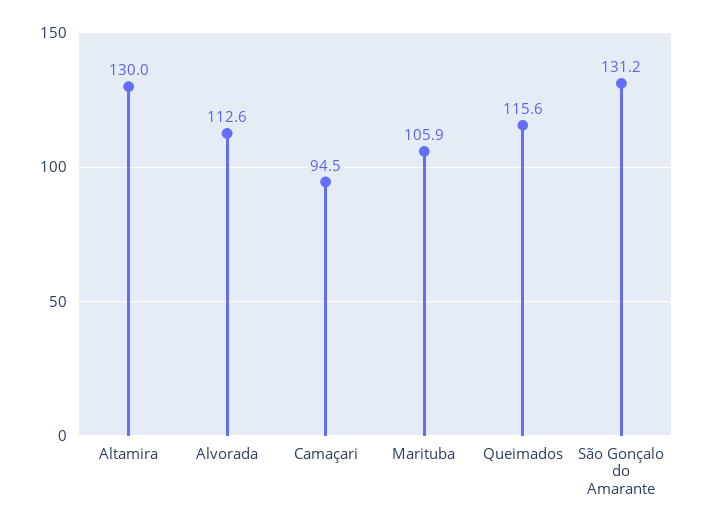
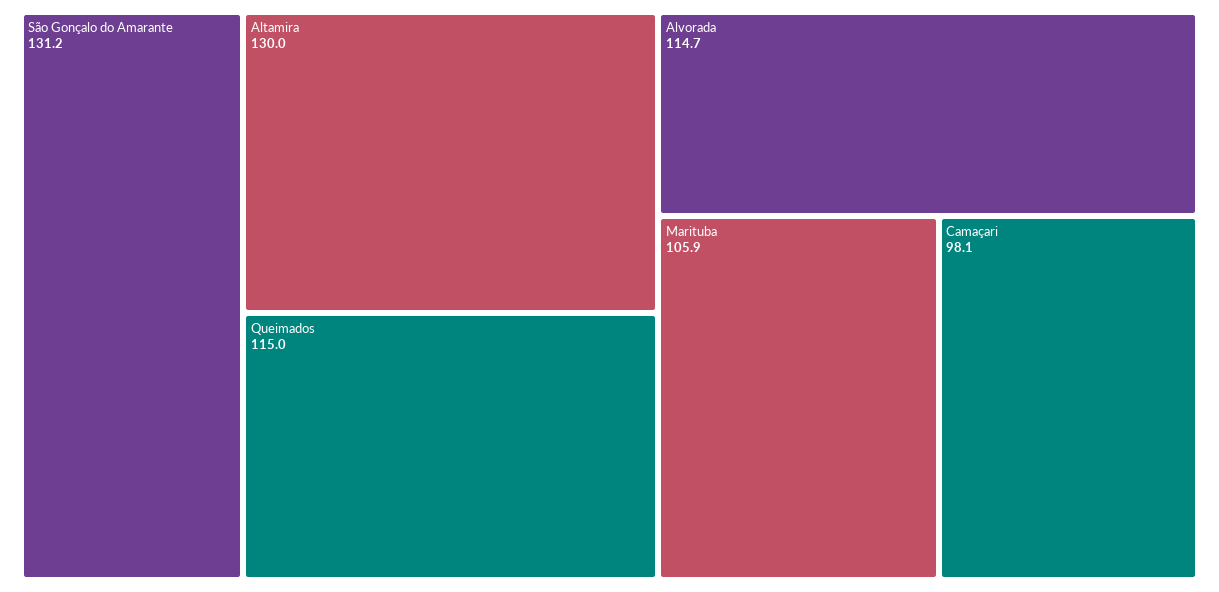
Alvorada: 112.6 -> 114.7
Camaçari: 94.5 -> 98.1
Queimados: 115.6 -> 115

